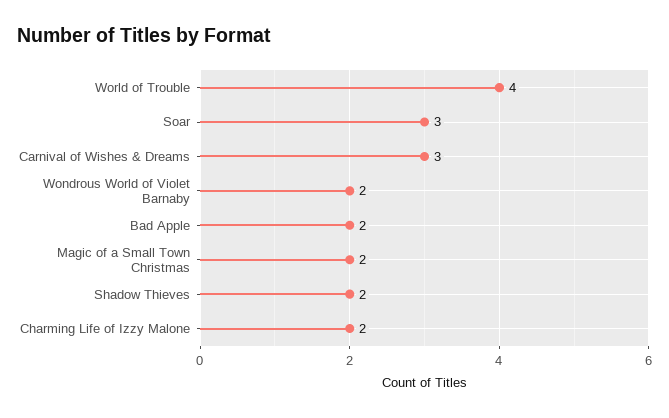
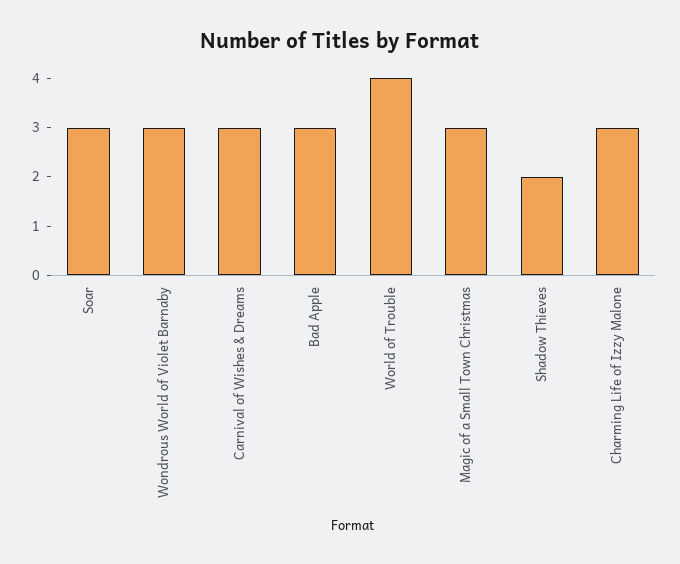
Wondrous World of Violet Barnaby: 2 -> 3
Bad Apple: 2 -> 3
Magic of a Small Town Christmas: 2 -> 3
Charming Life of Izzy Malone: 2 -> 3

